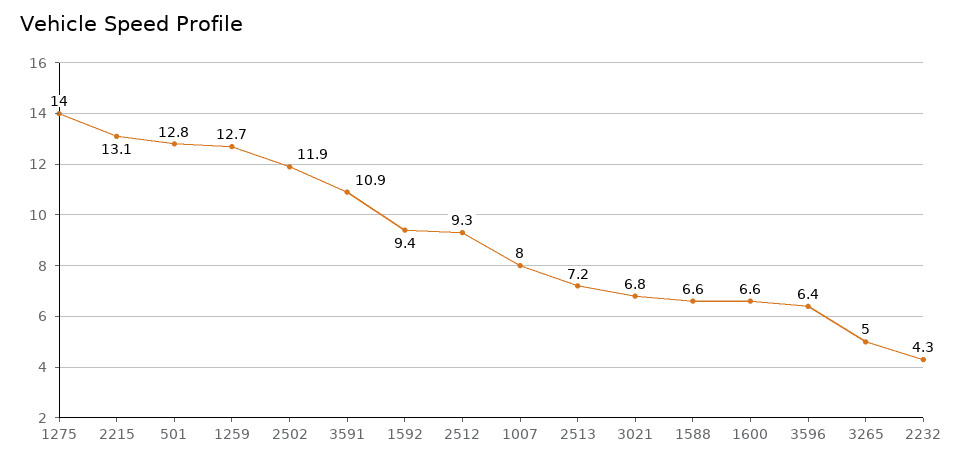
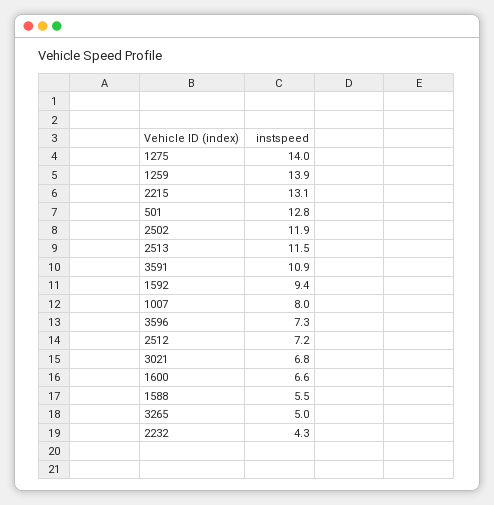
1259: 12.7 -> 13.9
2512: 9.3 -> 7.2
2513: 7.2 -> 11.5
1588: 6.6 -> 5.5
3596: 6.4 -> 7.3

